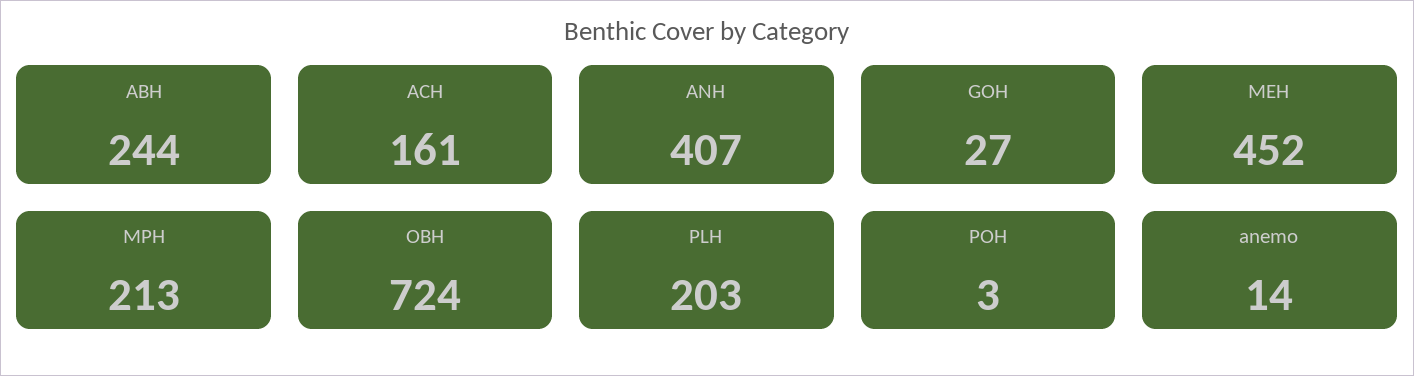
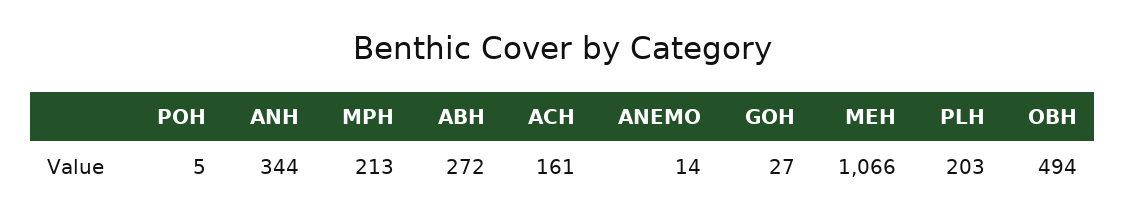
ABH: 244 -> 272
ANH: 407 -> 344
MEH: 452 -> 1066
OBH: 724 -> 494
POH: 3 -> 5

